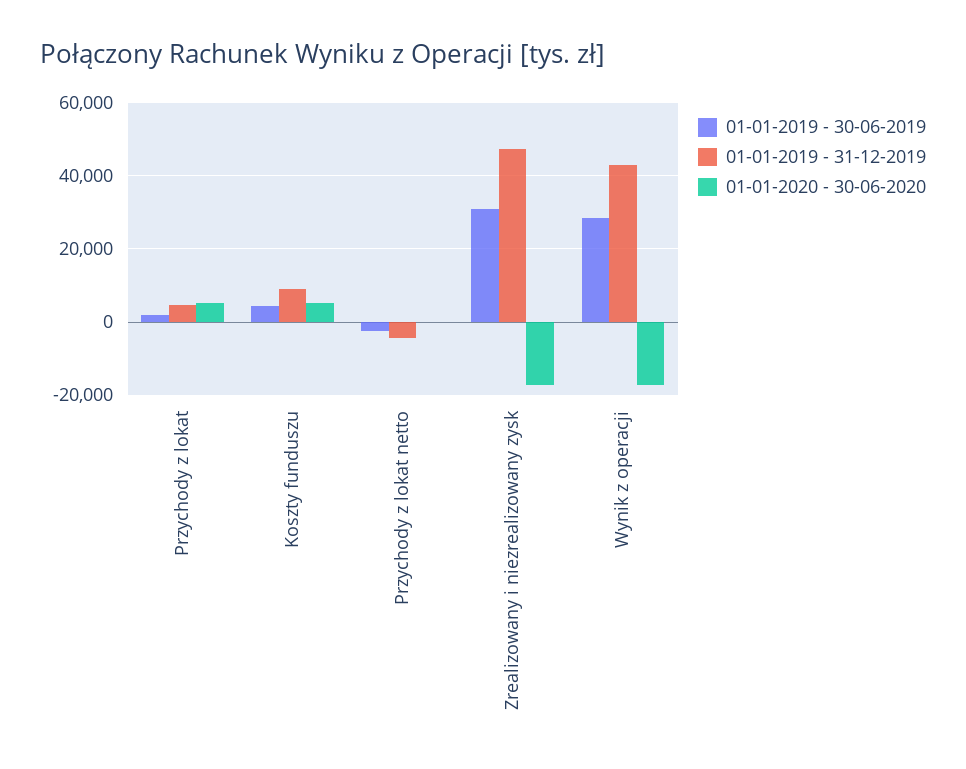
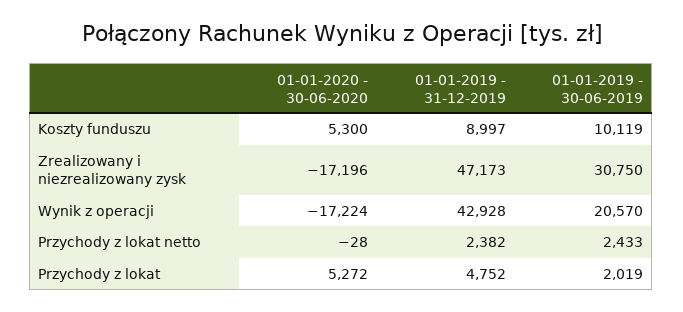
01-01-2019 - 30-06-2019, Koszty funduszu: 4000 -> 10119
01-01-2019 - 30-06-2019, Przychody z lokat netto: -2000 -> 2433
01-01-2019 - 31-12-2019, Przychody z lokat netto: -4000 -> 2382
01-01-2019 - 30-06-2019, Wynik z operacji: 28000 -> 20570

